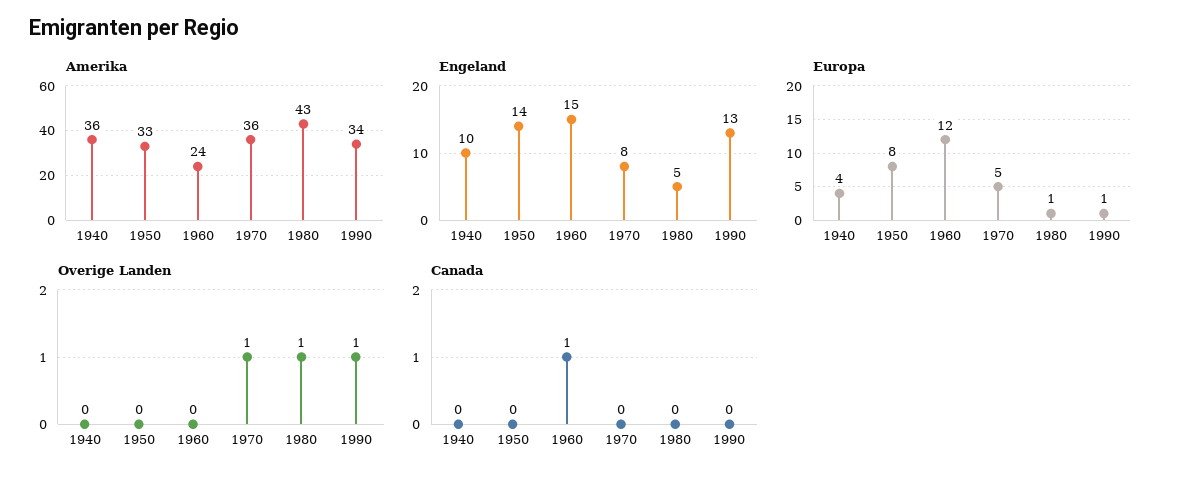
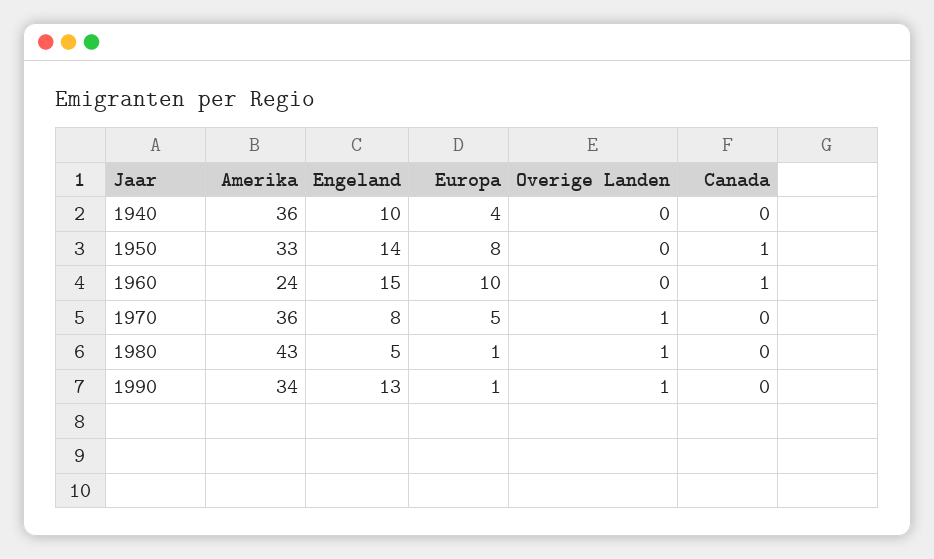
Europa, 1960: 12 -> 10
Canada, 1950: 0 -> 1

